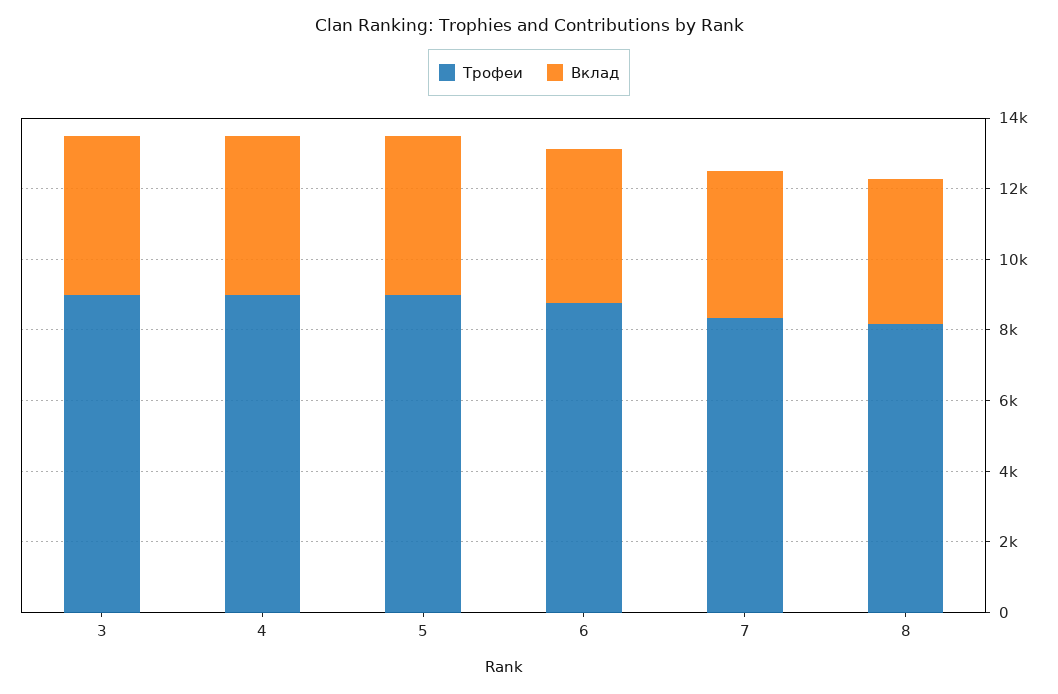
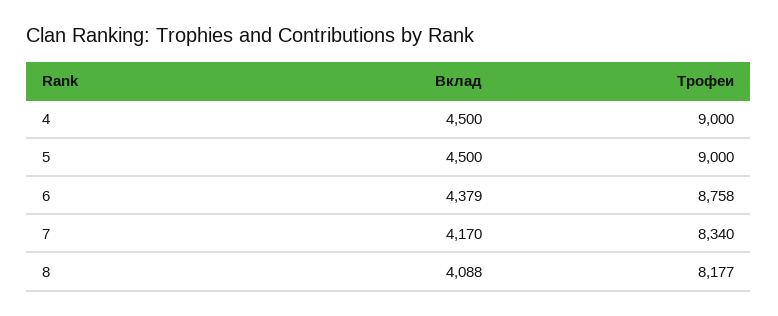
Трофеи, 3: 9000 -> none
Вклад, 3: 4500 -> none

